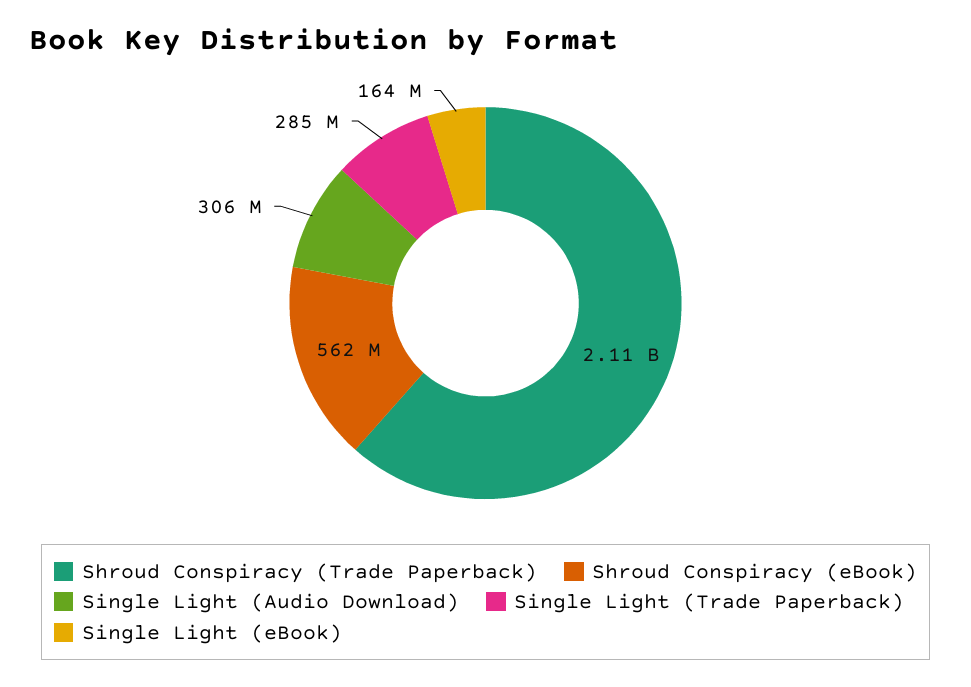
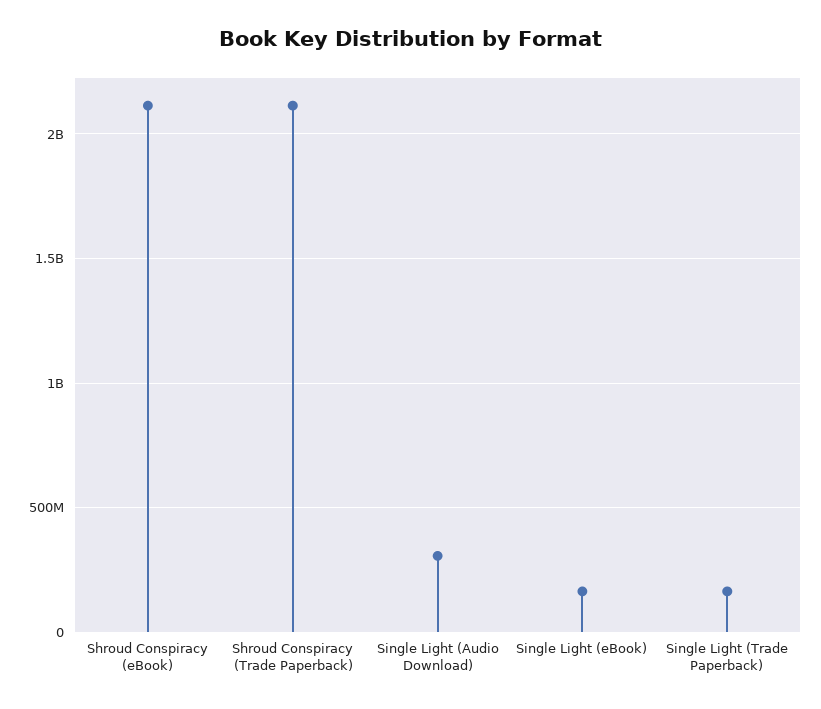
Shroud Conspiracy (eBook): 562000000 -> 2100000000
Single Light (Trade Paperback): 285000000 -> 150000000

